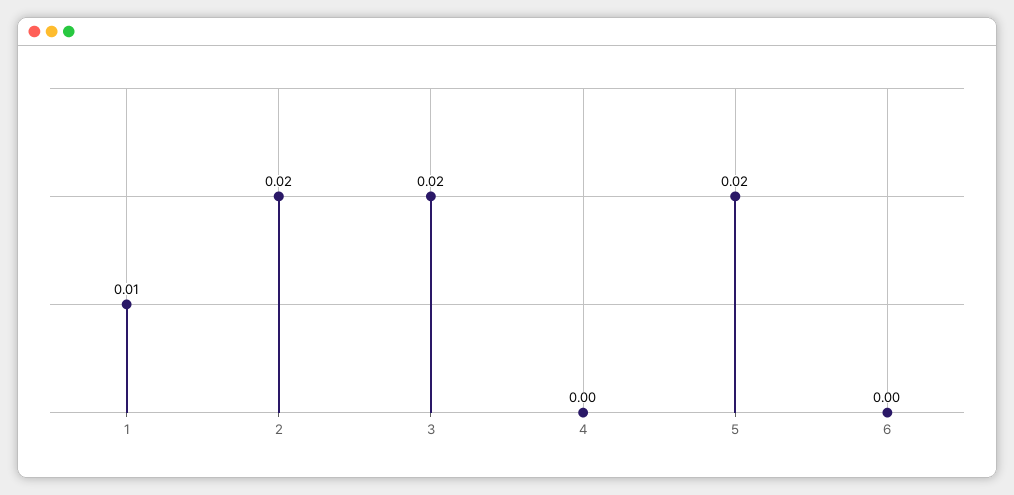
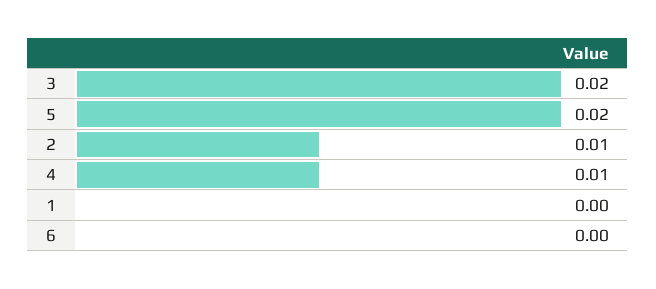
1: 0.01 -> 0
2: 0.02 -> 0.01
4: 0 -> 0.01

